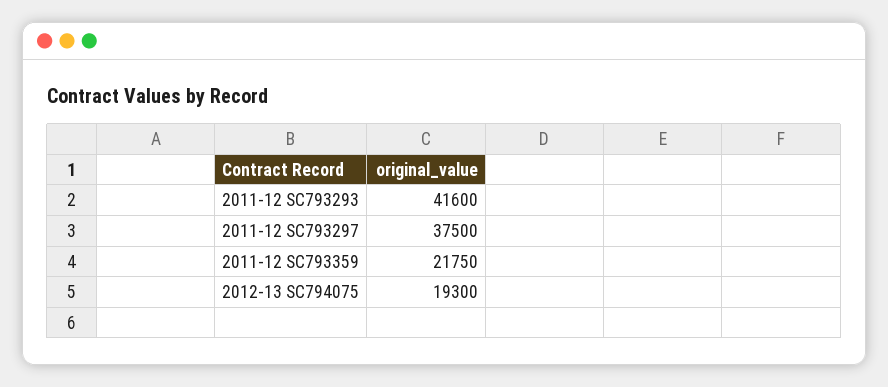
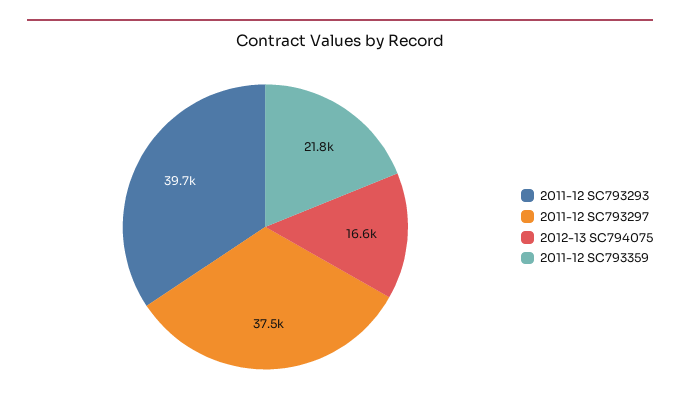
2011-12 SC793293: 41600 -> 39700
2012-13 SC794075: 19300 -> 16600

